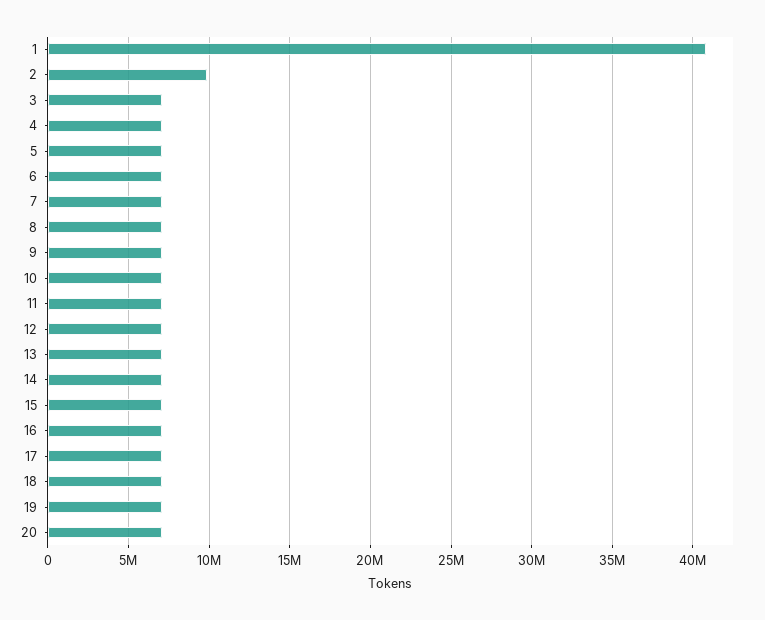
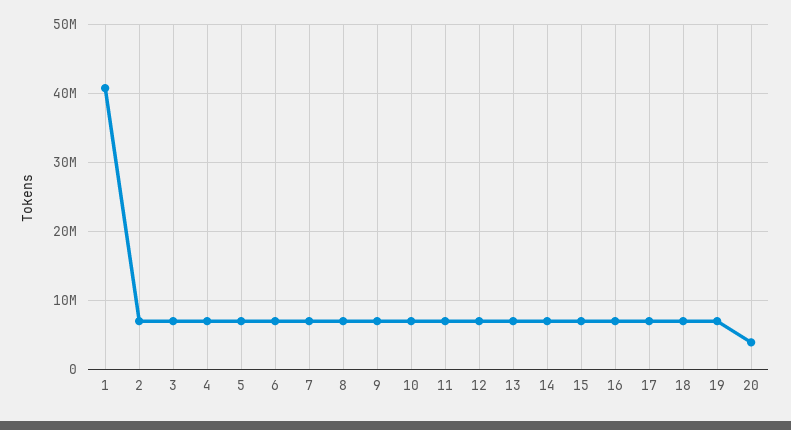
2: 10000000 -> 7000000
20: 7000000 -> 4000000

